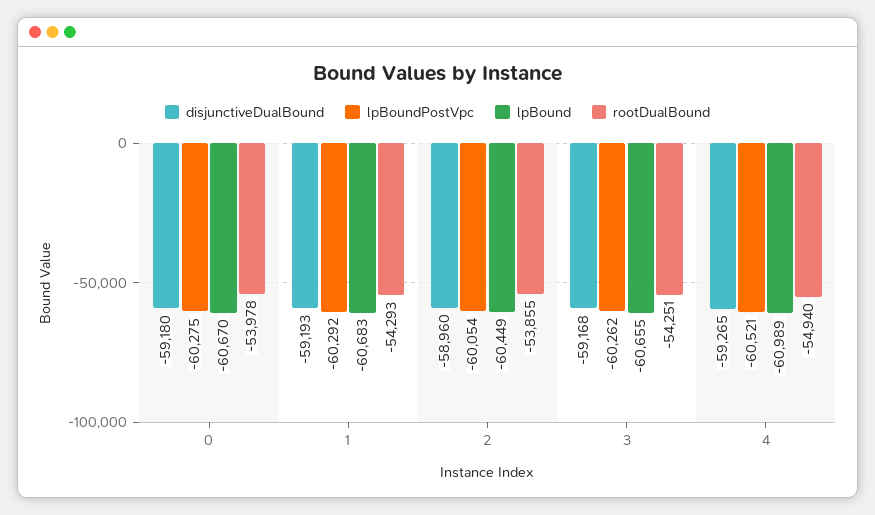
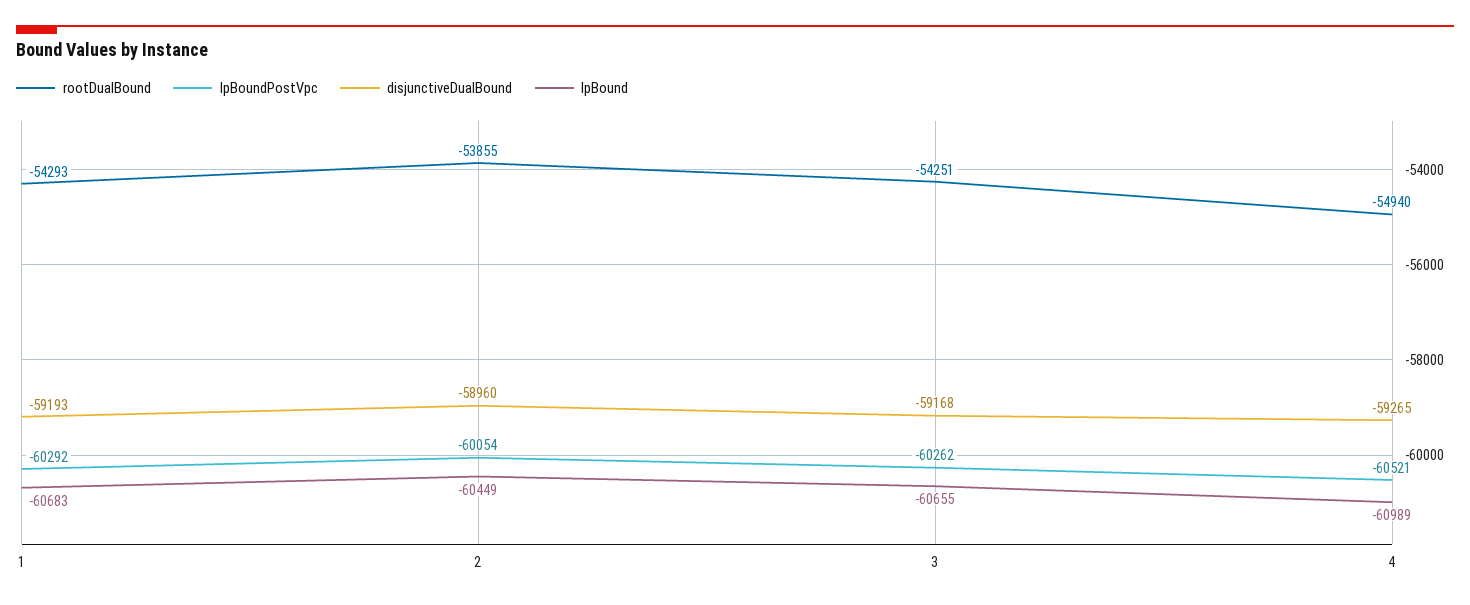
disjunctiveDualBound, 0: -59180 -> none
lpBoundPostVpc, 0: -60275 -> none
lpBound, 0: -60670 -> none
rootDualBound, 0: -53978 -> none

